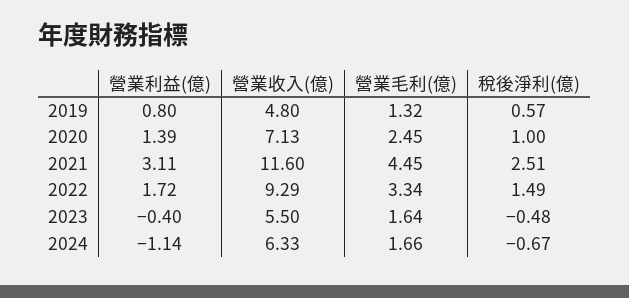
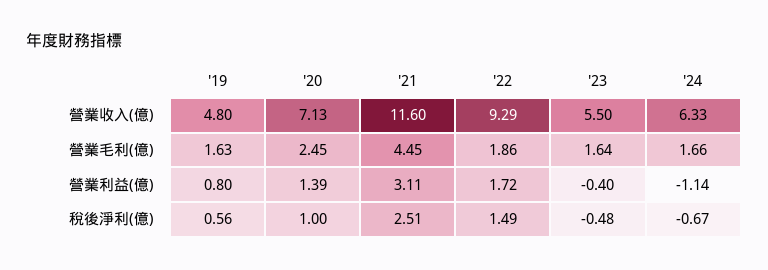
營業毛利(億), 2019: 1.32 -> 1.63
稅後淨利(億), 2019: 0.57 -> 0.56
營業毛利(億), 2022: 3.34 -> 1.86

